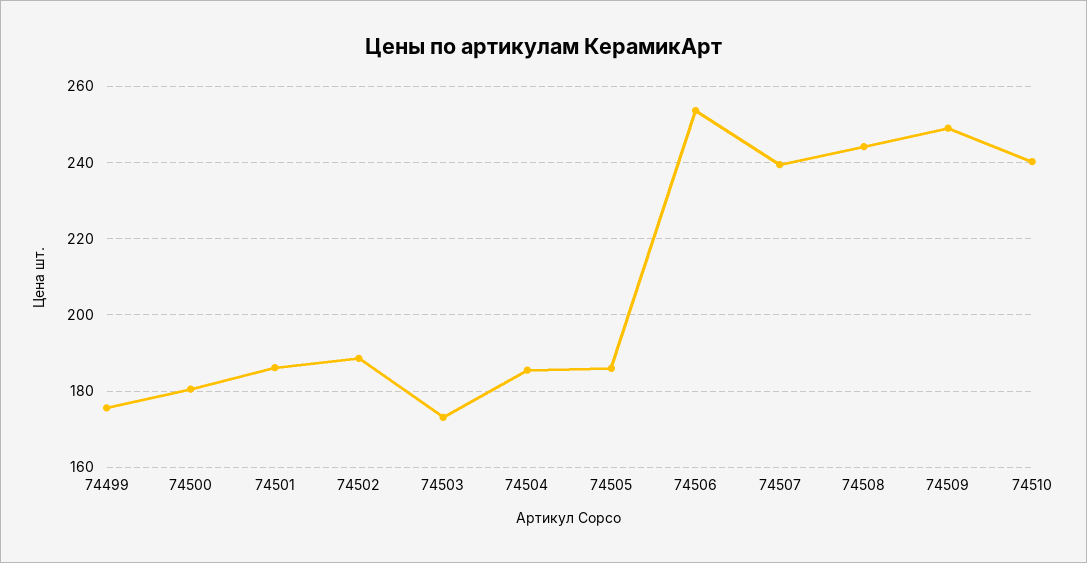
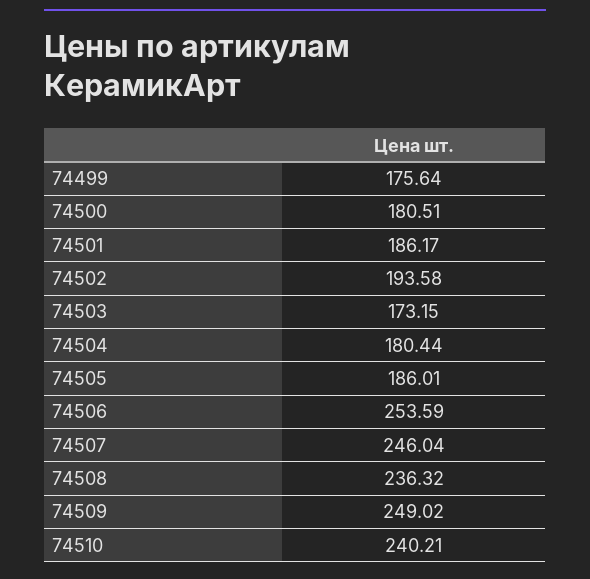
74502: 188 -> 193.58
74504: 186 -> 180.44
74507: 240 -> 246.04
74508: 244 -> 236.32

